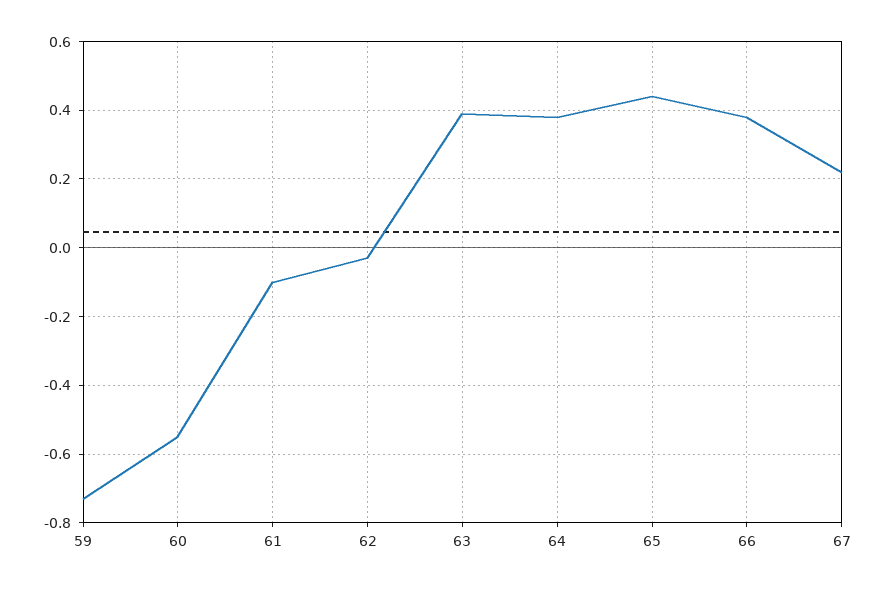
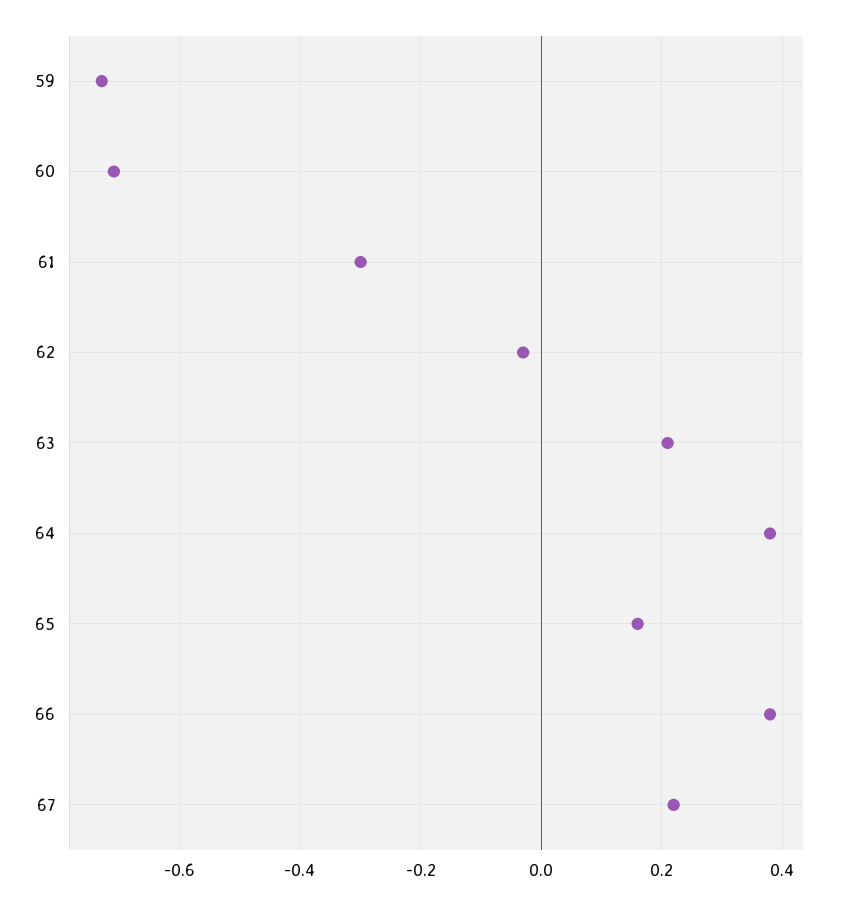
60: -0.55 -> -0.7
61: -0.1 -> -0.3
63: 0.4 -> 0.2
65: 0.45 -> 0.15

